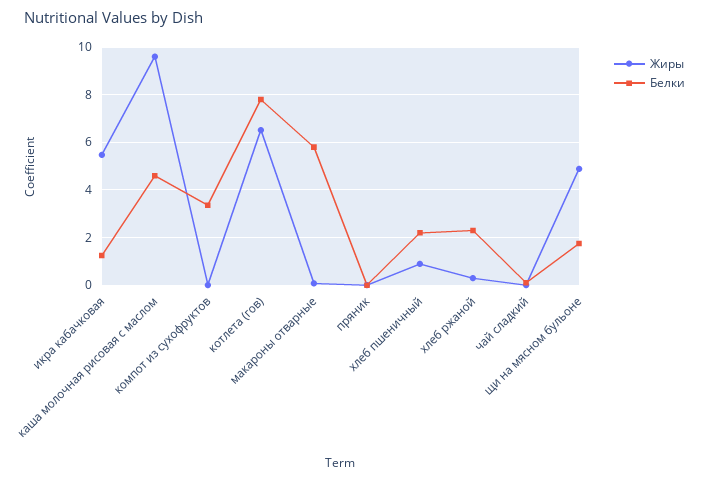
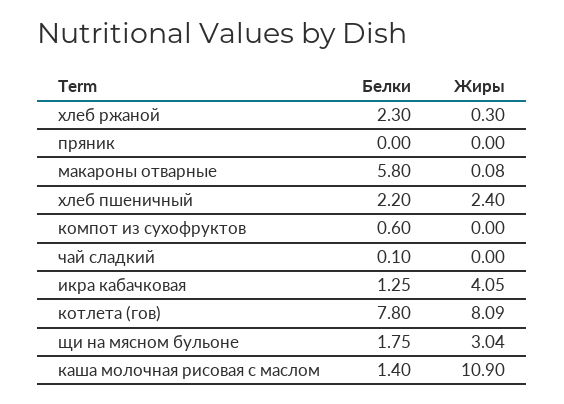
Жиры, икра кабачковая: 5.5 -> 4.05
Жиры, каша молочная рисовая с маслом: 9.5 -> 10.9
Белки, каша молочная рисовая с маслом: 4.5 -> 1.4
Белки, компот из сухофруктов: 3.5 -> 0.6
Жиры, котлета (гов): 6.5 -> 8.09
Жиры, хлеб пшеничный: 1 -> 2.4
Жиры, щи на мясном бульоне: 5 -> 3.04

